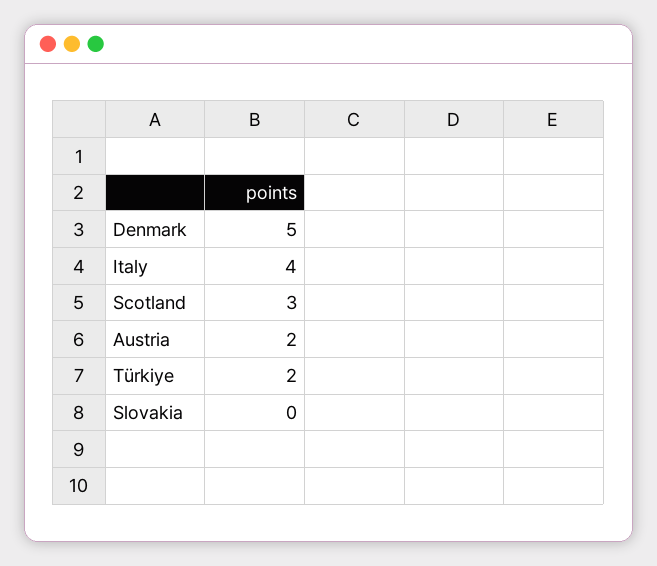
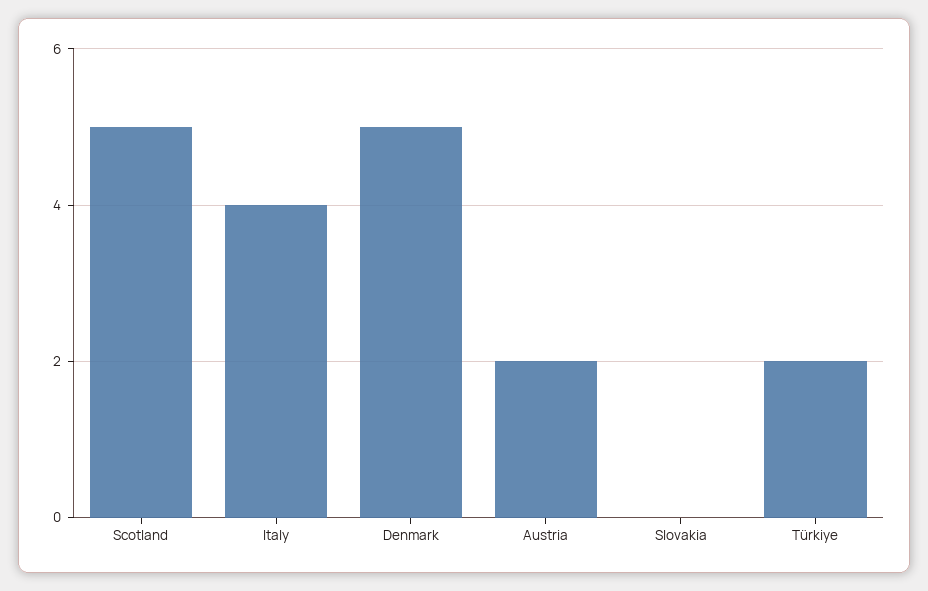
Scotland: 3 -> 5

